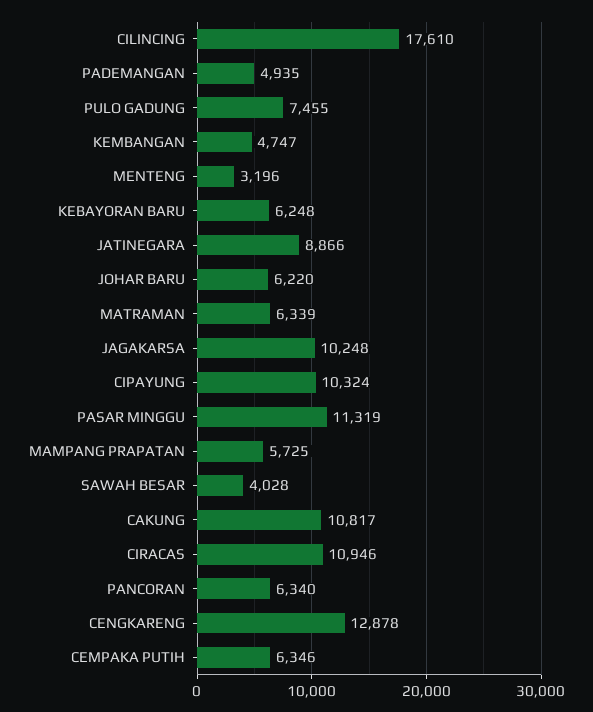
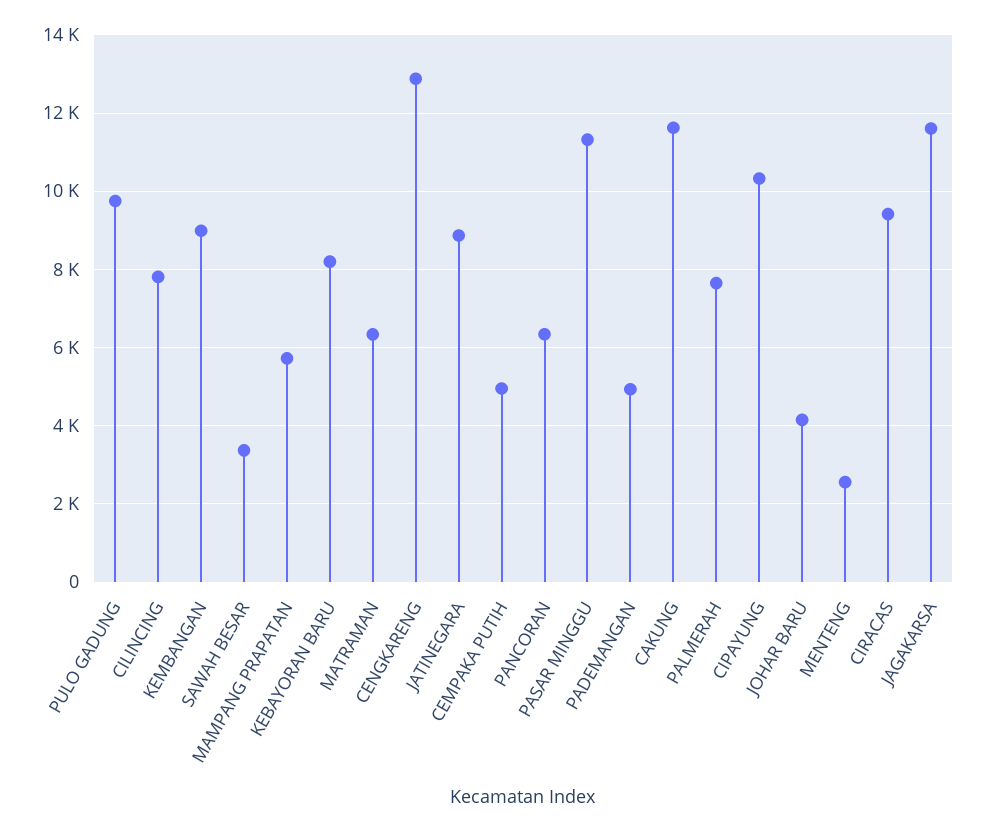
CILINCING: 17610 -> 7800
PULO GADUNG: 7455 -> 9800
KEMBANGAN: 4747 -> 9000
MENTENG: 3196 -> 2600
KEBAYORAN BARU: 6248 -> 8200
JOHAR BARU: 6220 -> 4200
JAGAKARSA: 10248 -> 11600
SAWAH BESAR: 4028 -> 3400
CAKUNG: 10817 -> 11600
CIRACAS: 10946 -> 9400
CEMPAKA PUTIH: 6346 -> 5000
PALMERAH: none -> 7600

